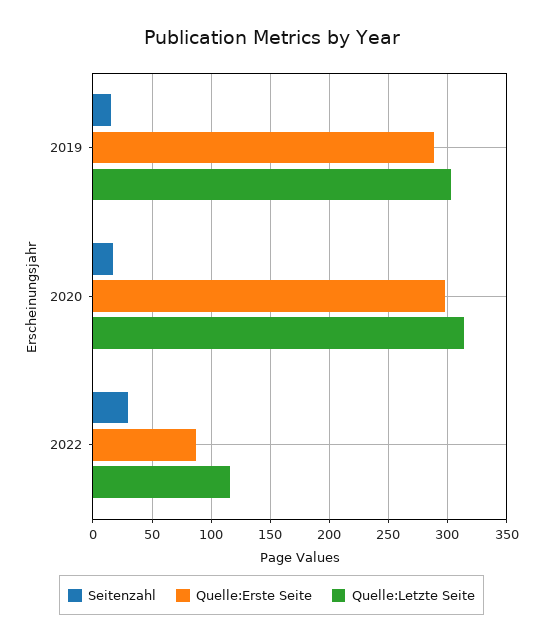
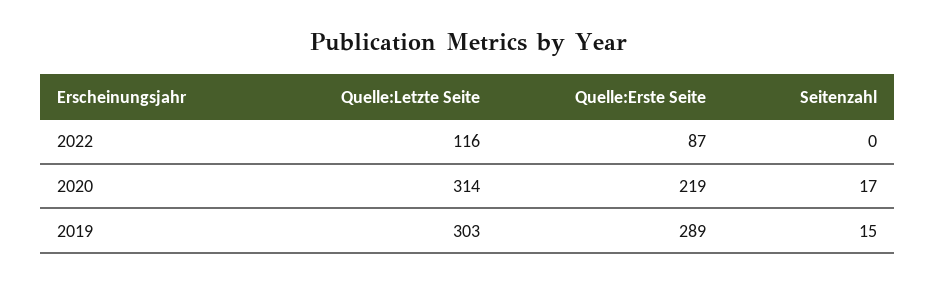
Quelle:Erste Seite, 2020: 300 -> 219
Seitenzahl, 2022: 30 -> 0

